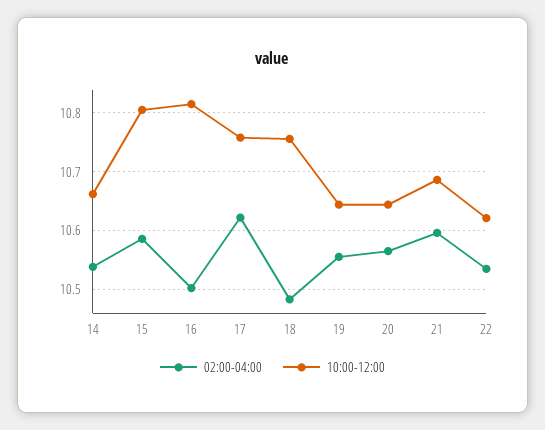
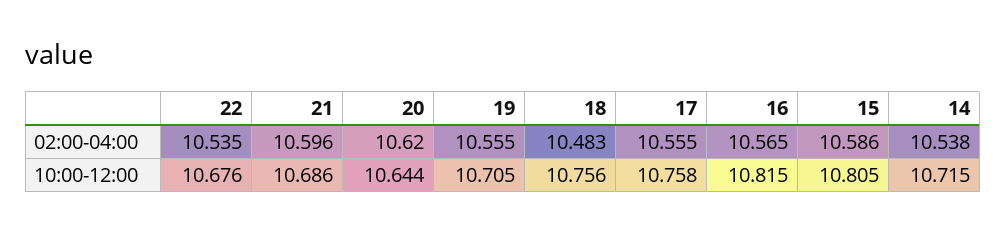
10:00-12:00, 14: 10.66 -> 10.715
02:00-04:00, 16: 10.5 -> 10.565
02:00-04:00, 17: 10.62 -> 10.555
10:00-12:00, 19: 10.64 -> 10.705
02:00-04:00, 20: 10.56 -> 10.62
10:00-12:00, 22: 10.62 -> 10.676

